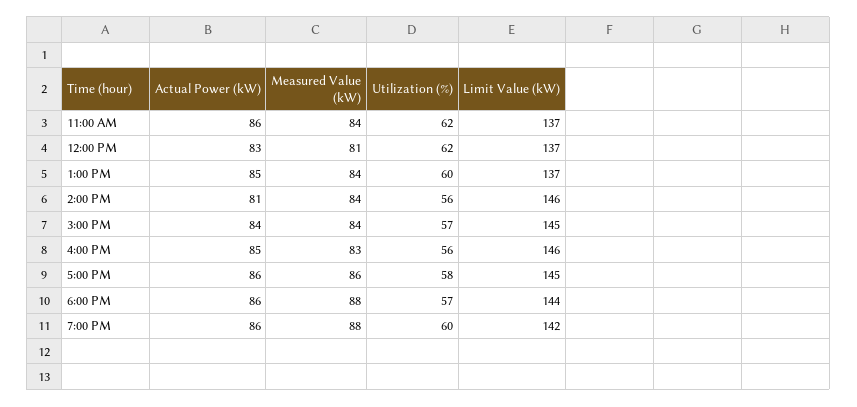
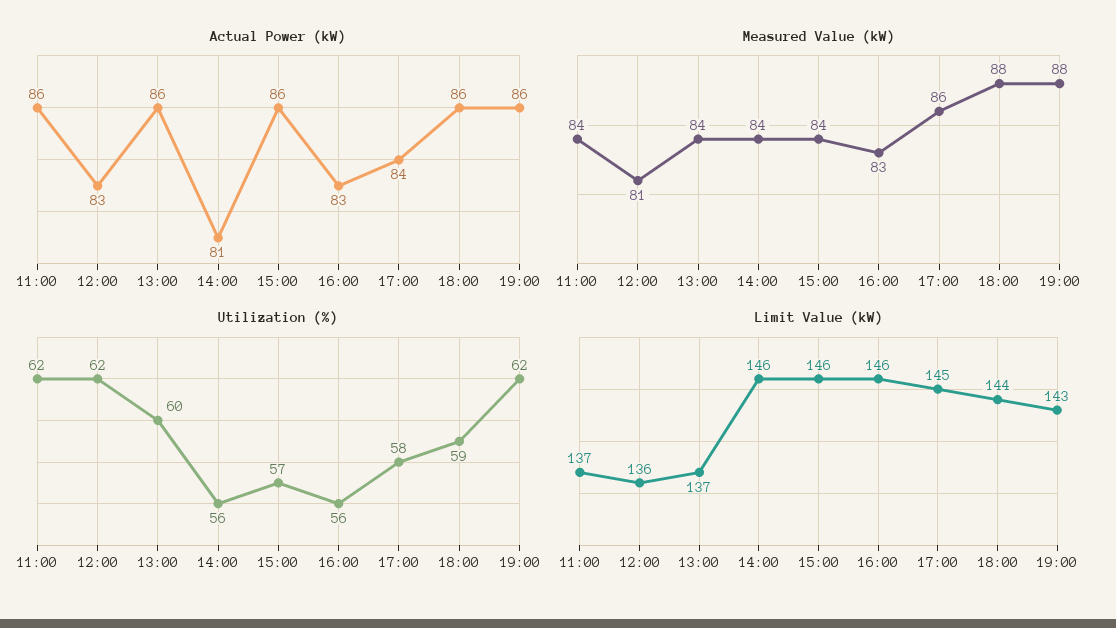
Limit Value (kW), 12:00 PM: 137 -> 136
Actual Power (kW), 1:00 PM: 85 -> 86
Actual Power (kW), 3:00 PM: 84 -> 86
Limit Value (kW), 3:00 PM: 145 -> 146
Actual Power (kW), 4:00 PM: 85 -> 83
Actual Power (kW), 5:00 PM: 86 -> 84
Utilization (%), 6:00 PM: 57 -> 59
Utilization (%), 7:00 PM: 60 -> 62
Limit Value (kW), 7:00 PM: 142 -> 143

